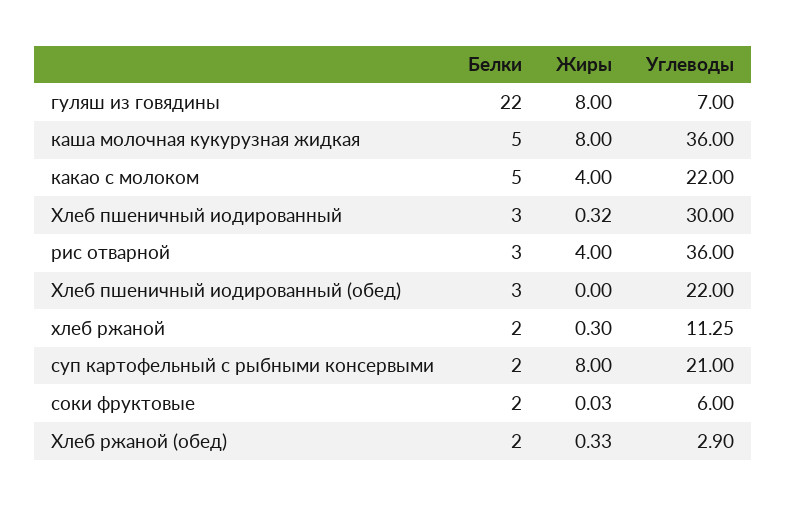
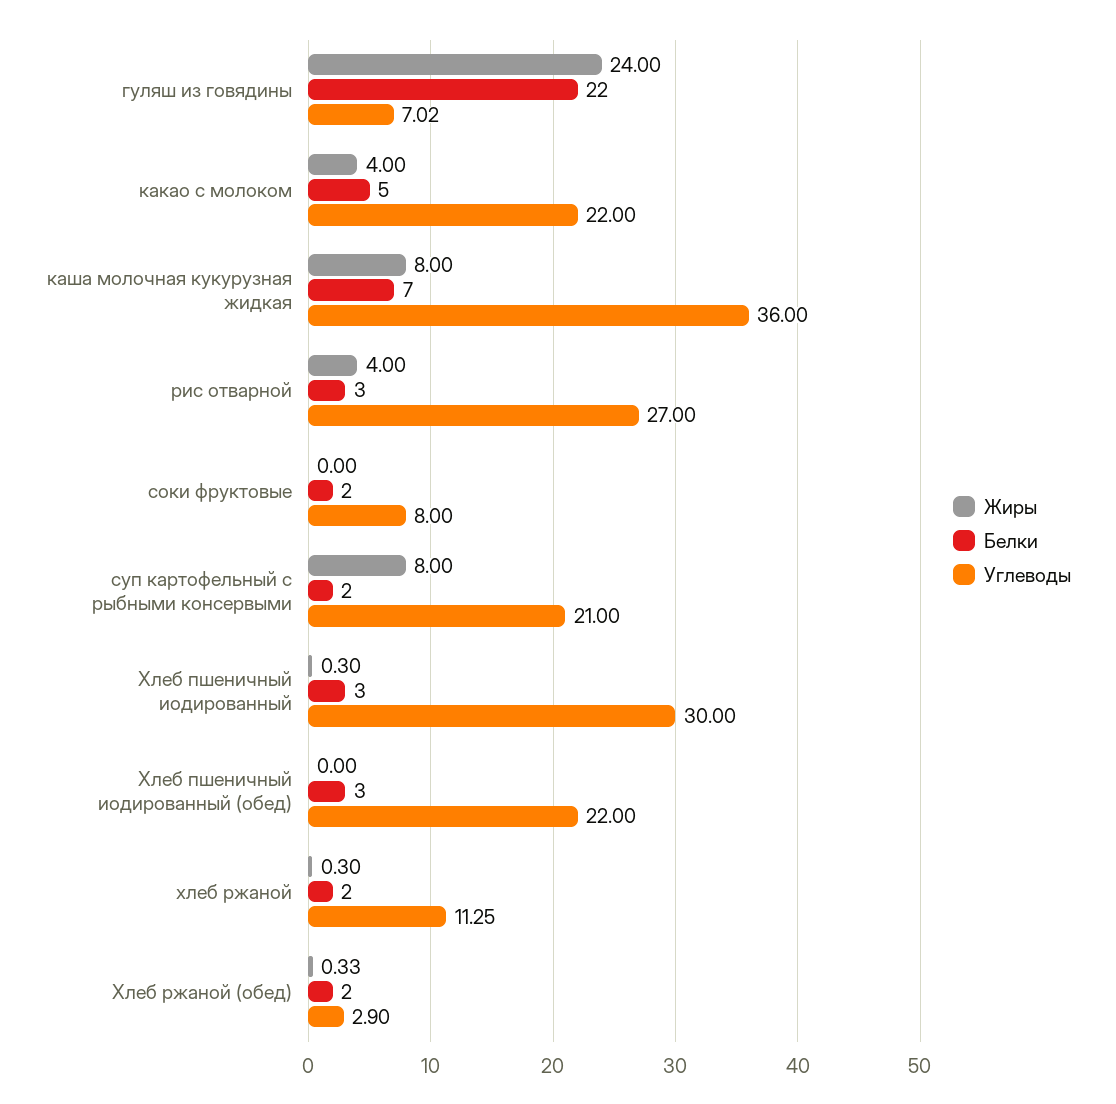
Жиры, гуляш из говядины: 8 -> 24
Углеводы, гуляш из говядины: 7 -> 7.02
Белки, каша молочная кукурузная жидкая: 5 -> 7
Жиры, Хлеб пшеничный иодированный: 0.32 -> 0.3
Углеводы, рис отварной: 36 -> 27
Жиры, соки фруктовые: 0.03 -> 0
Углеводы, соки фруктовые: 6 -> 8

